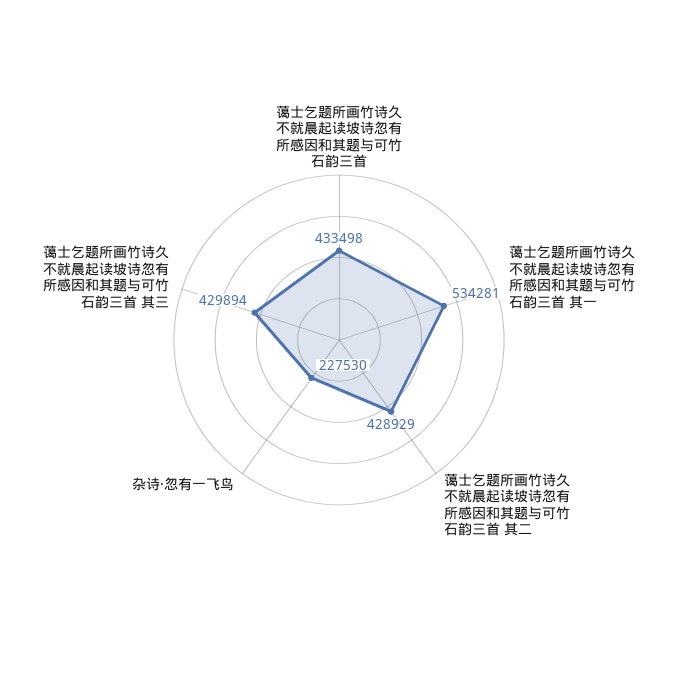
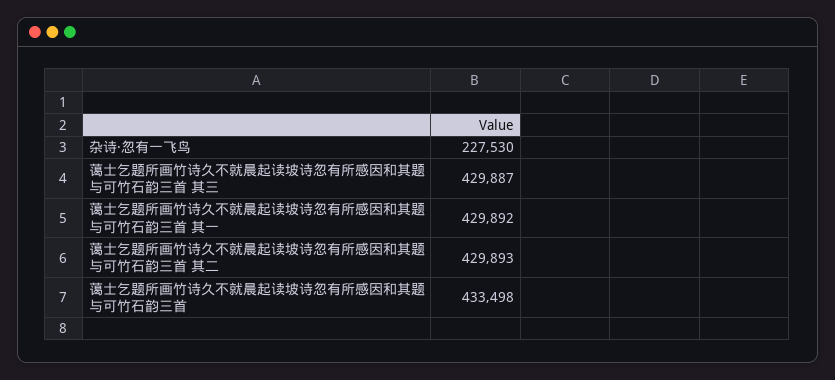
蔼士乞题所画竹诗久不就晨起读坡诗忽有所感因和其题与可竹石韵三首 其一: 534281 -> 429892
蔼士乞题所画竹诗久不就晨起读坡诗忽有所感因和其题与可竹石韵三首 其二: 428929 -> 429893
蔼士乞题所画竹诗久不就晨起读坡诗忽有所感因和其题与可竹石韵三首 其三: 429894 -> 429887

